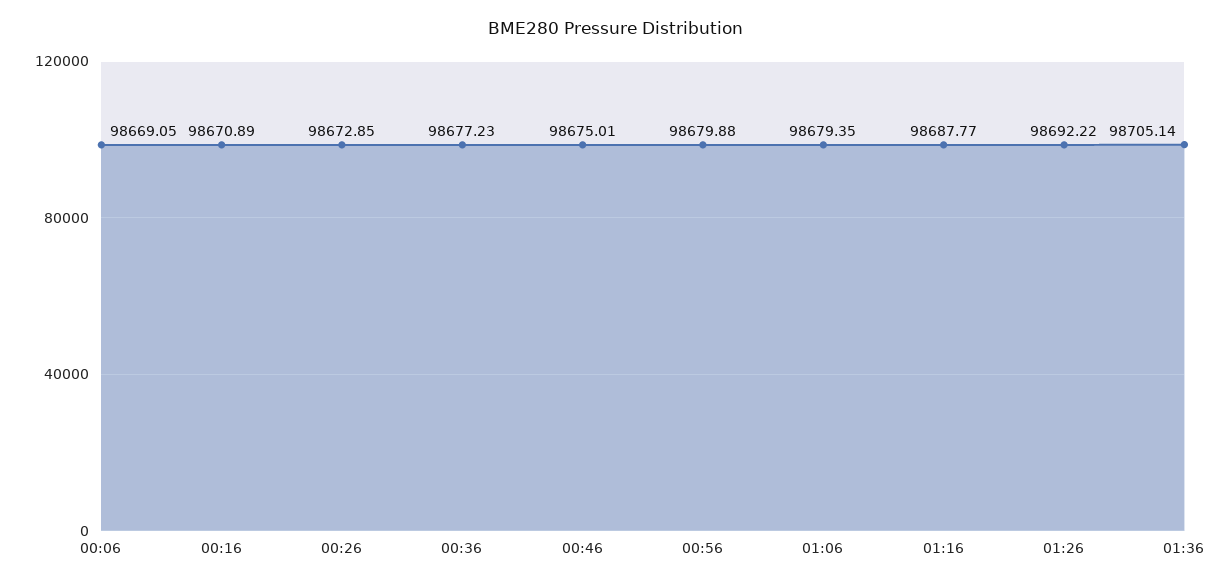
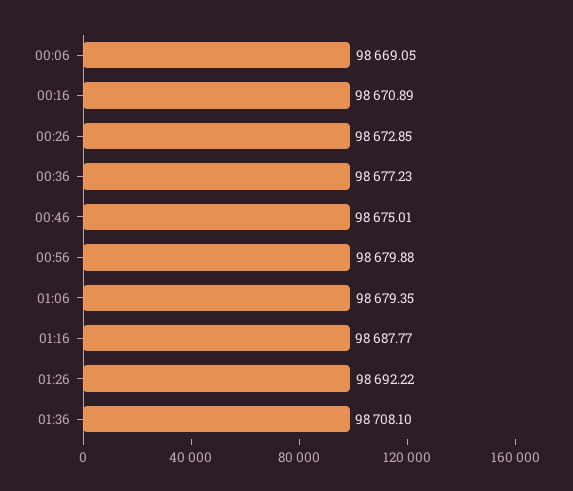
01:36: 98705.14 -> 98708.1

